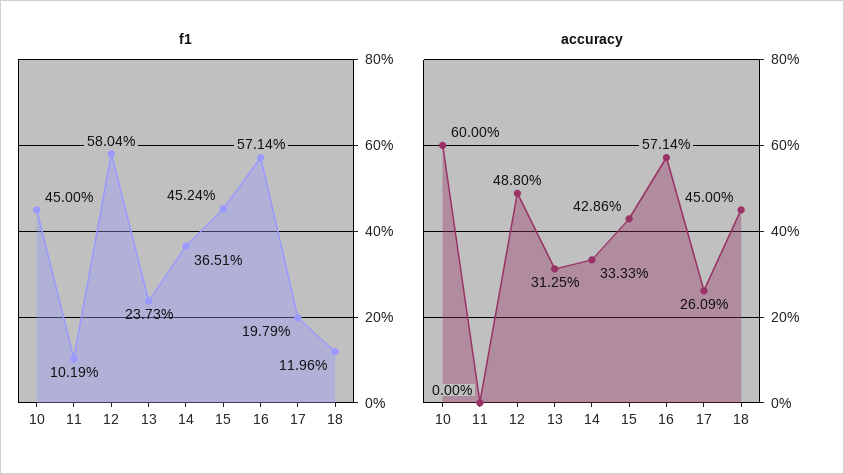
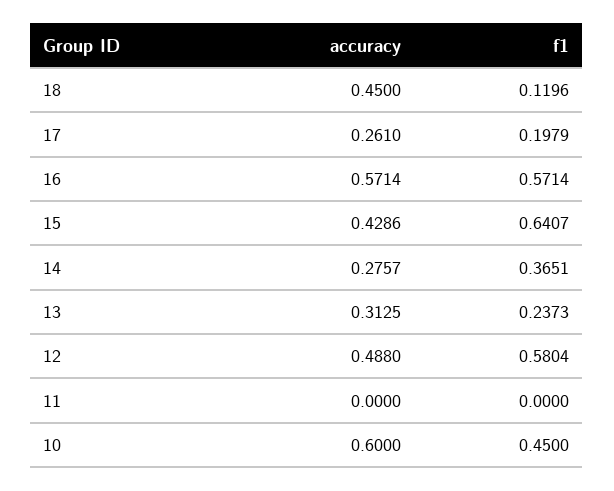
f1, 11: 0.1019 -> 0
f1, 15: 0.4524 -> 0.6407
accuracy, 14: 0.3333 -> 0.2757
accuracy, 17: 0.2609 -> 0.261

